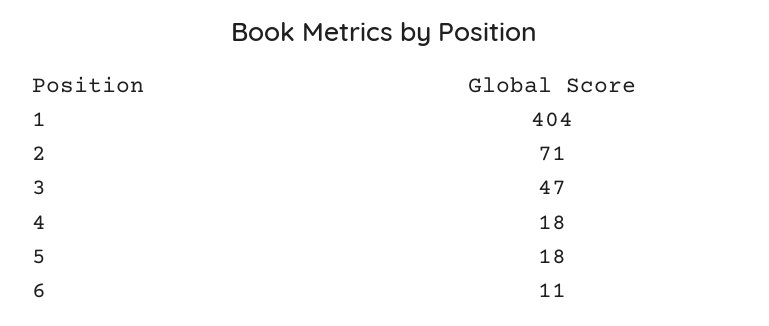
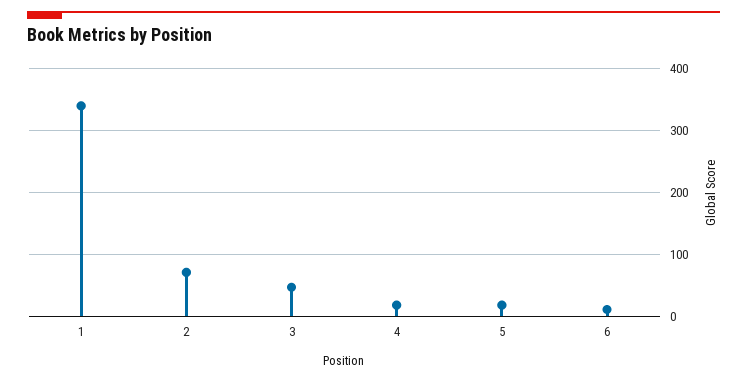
1: 404 -> 340

